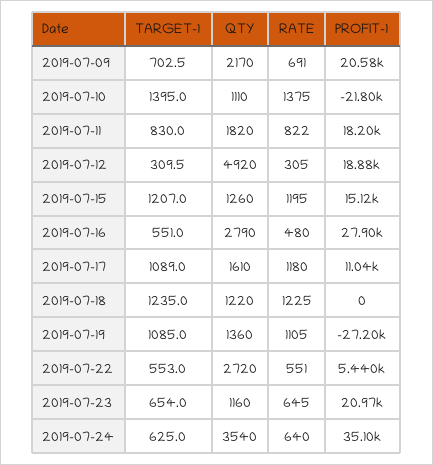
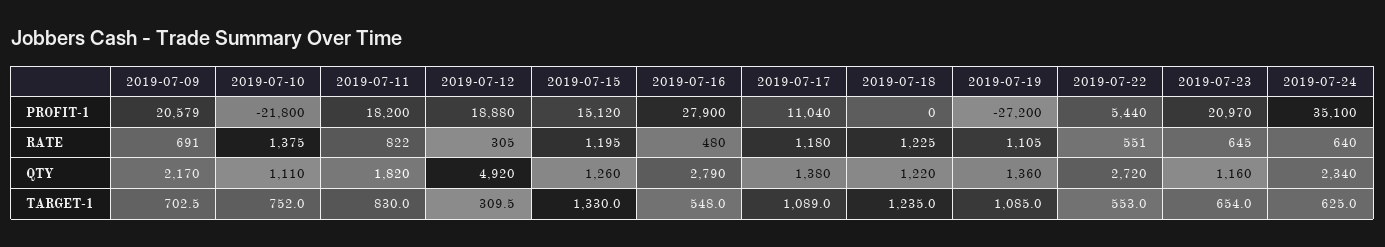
TARGET-1, 2019-07-10: 1395 -> 752
TARGET-1, 2019-07-15: 1207 -> 1330
TARGET-1, 2019-07-16: 551 -> 548
QTY, 2019-07-17: 1610 -> 1380
QTY, 2019-07-24: 3540 -> 2340

